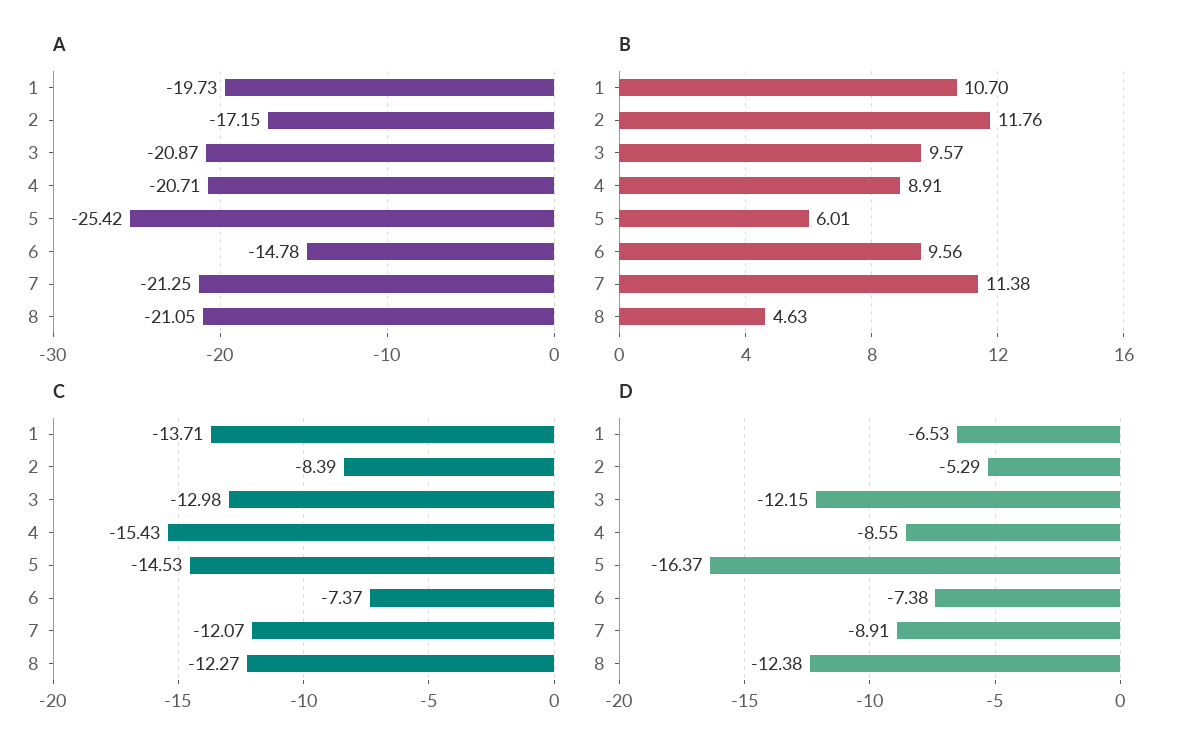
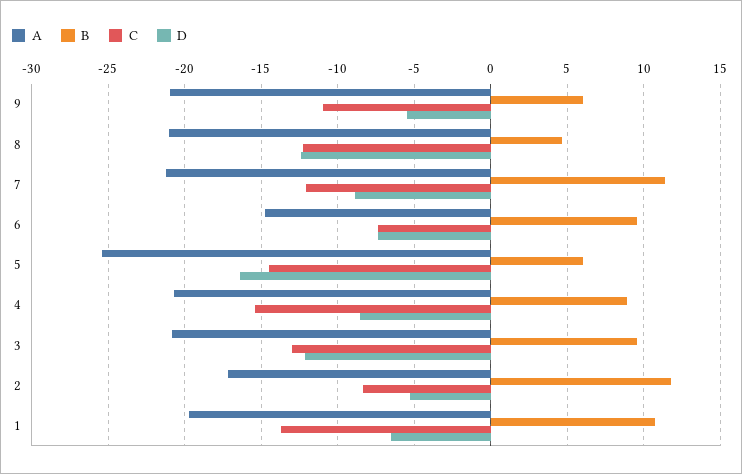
A, 9: none -> -21
B, 9: none -> 6
C, 9: none -> -11
D, 9: none -> -5.5

